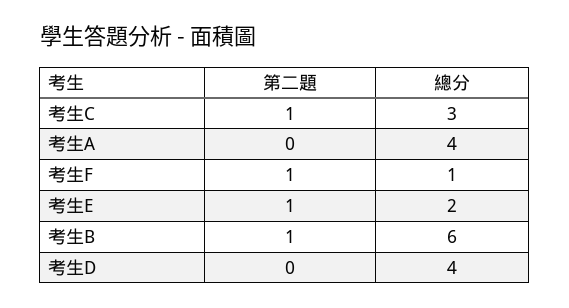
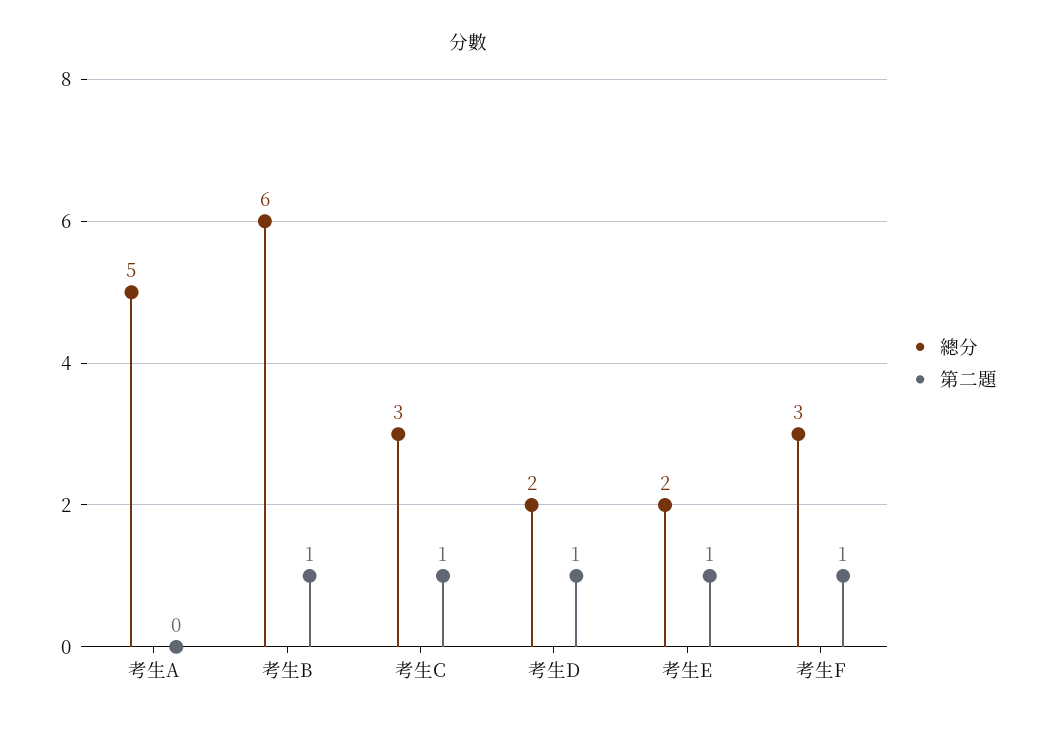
總分, 考生A: 4 -> 5
總分, 考生F: 1 -> 3
第二題, 考生D: 0 -> 1
總分, 考生D: 4 -> 2

